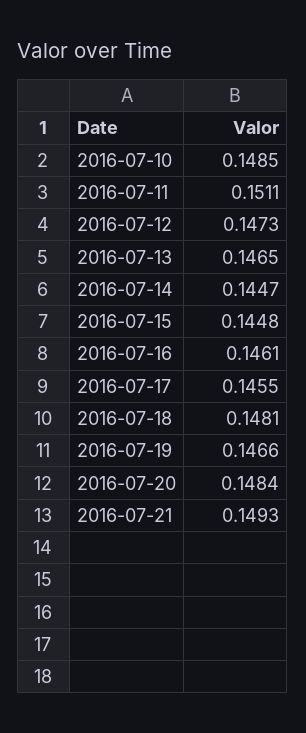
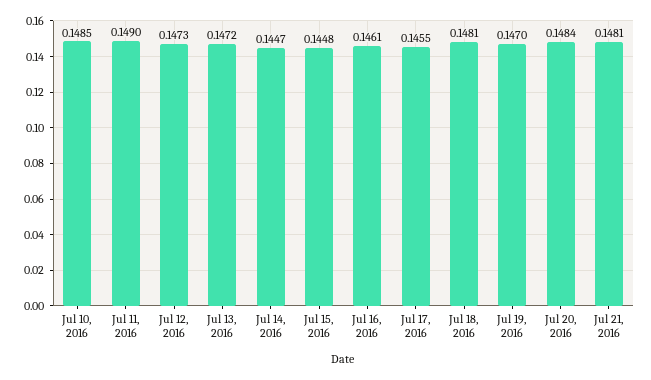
2016-07-11: 0.1511 -> 0.149
2016-07-13: 0.1465 -> 0.1472
2016-07-19: 0.1466 -> 0.147
2016-07-21: 0.1493 -> 0.1481

